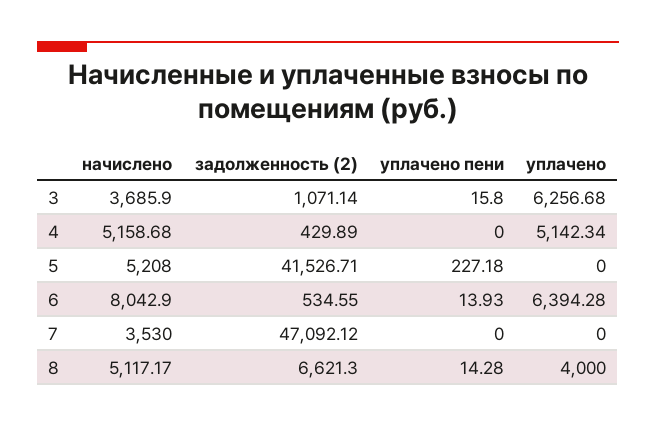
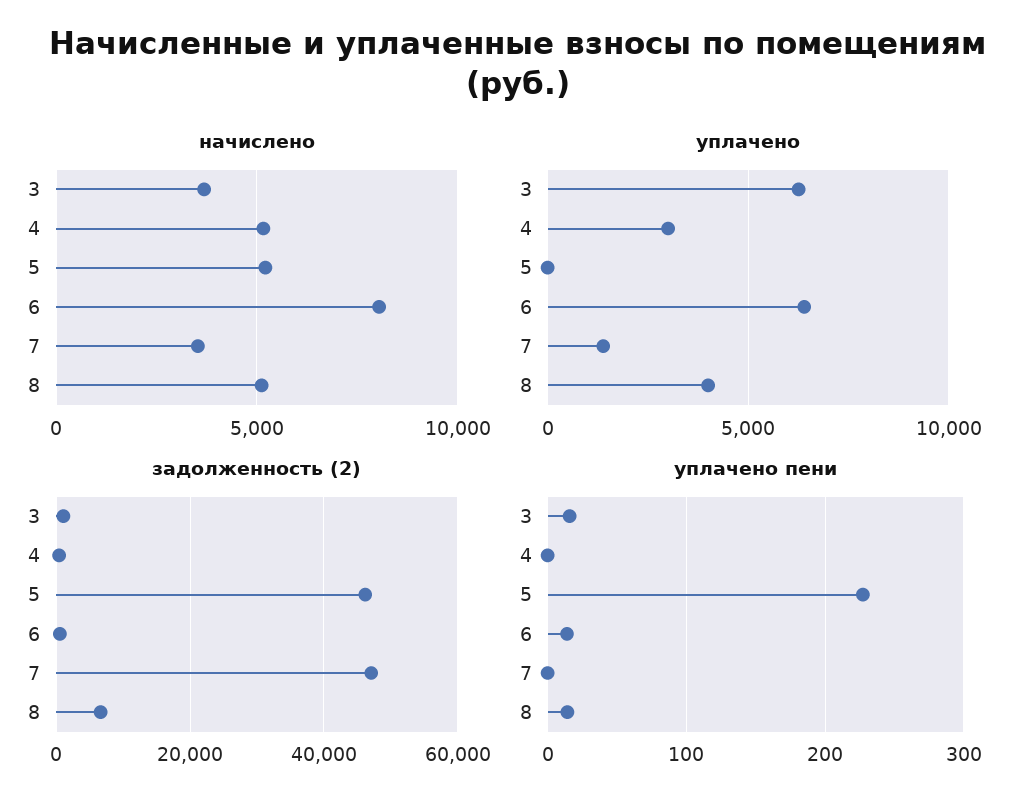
уплачено, 4: 5142.34 -> 3000
задолженность (2), 5: 41526.71 -> 46000
уплачено, 7: 0 -> 1500

